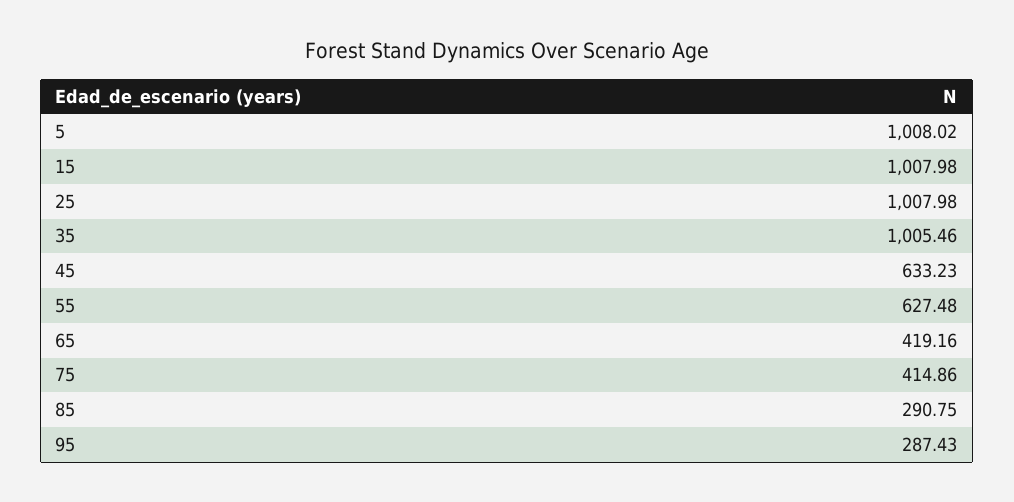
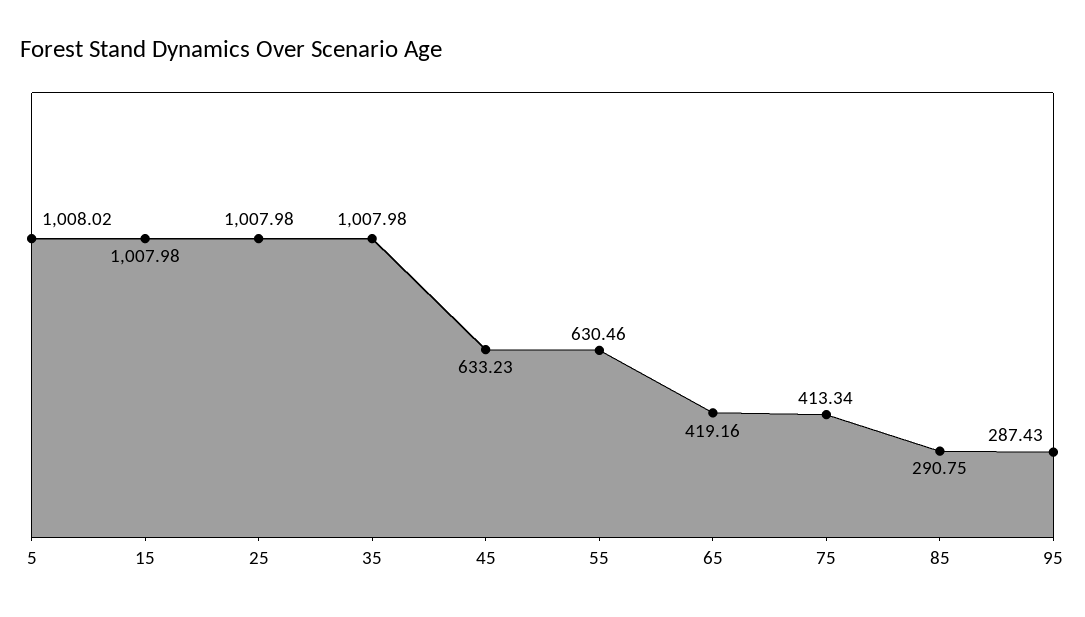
35: 1005.46 -> 1007.98
55: 627.48 -> 630.46
75: 414.86 -> 413.34

